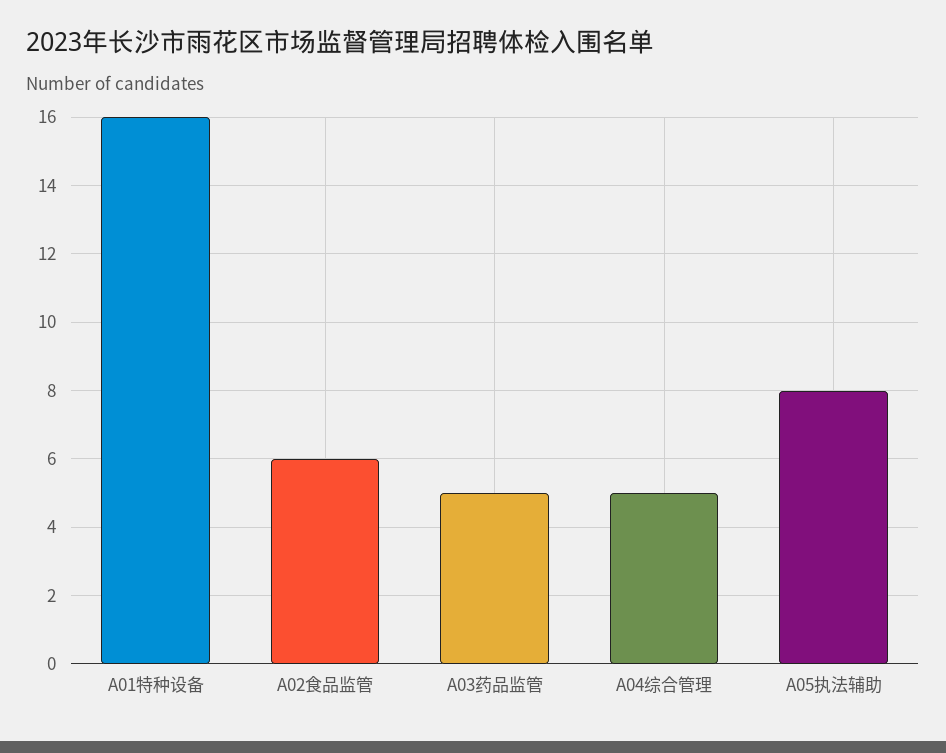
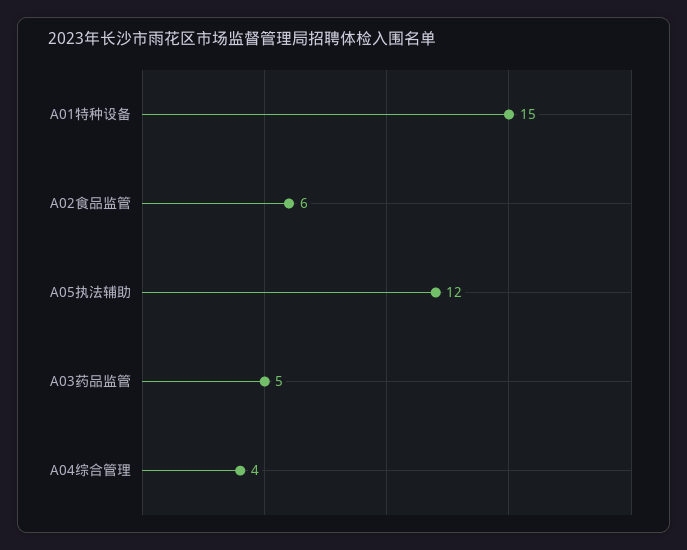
A01特种设备: 16 -> 15
A04综合管理: 5 -> 4
A05执法辅助: 8 -> 12

